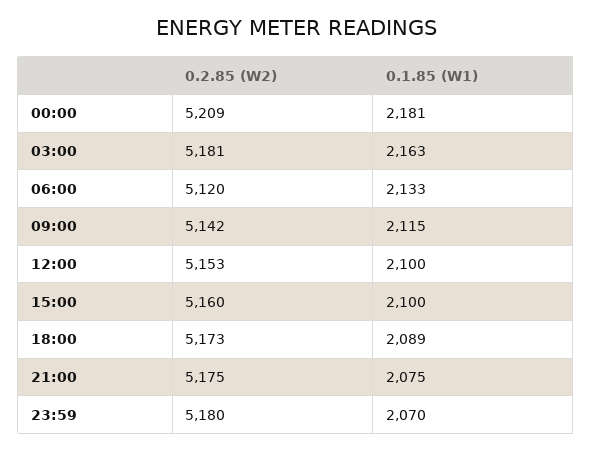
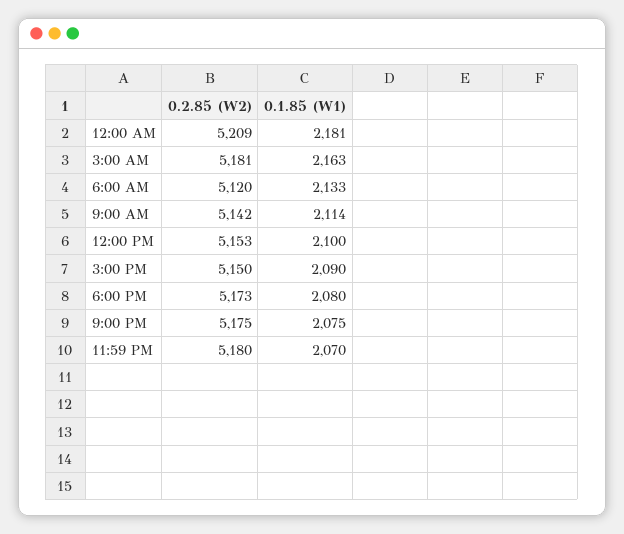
0.1.85 (W1), 09:00: 2115 -> 2114
0.2.85 (W2), 15:00: 5160 -> 5150
0.1.85 (W1), 15:00: 2100 -> 2090
0.1.85 (W1), 18:00: 2089 -> 2080

